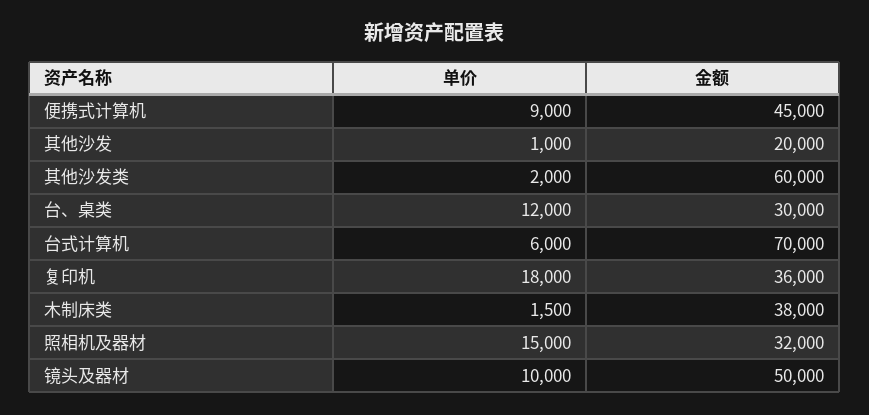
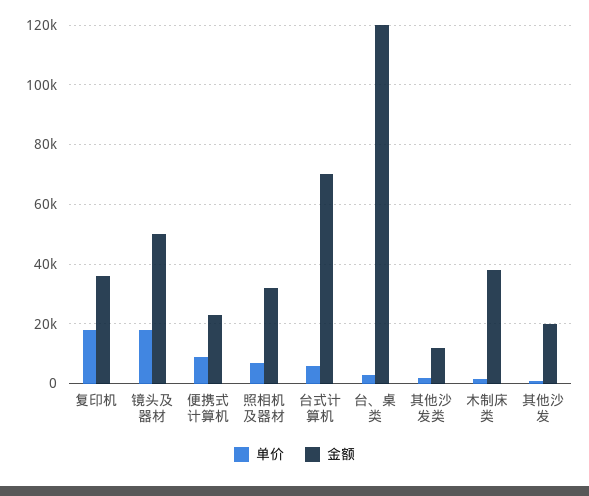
金额, 便携式计算机: 45000 -> 22500
金额, 其他沙发类: 60000 -> 12500
单价, 台、桌类: 12000 -> 2500
金额, 台、桌类: 30000 -> 120000
单价, 照相机及器材: 15000 -> 7500
单价, 镜头及器材: 10000 -> 17500

